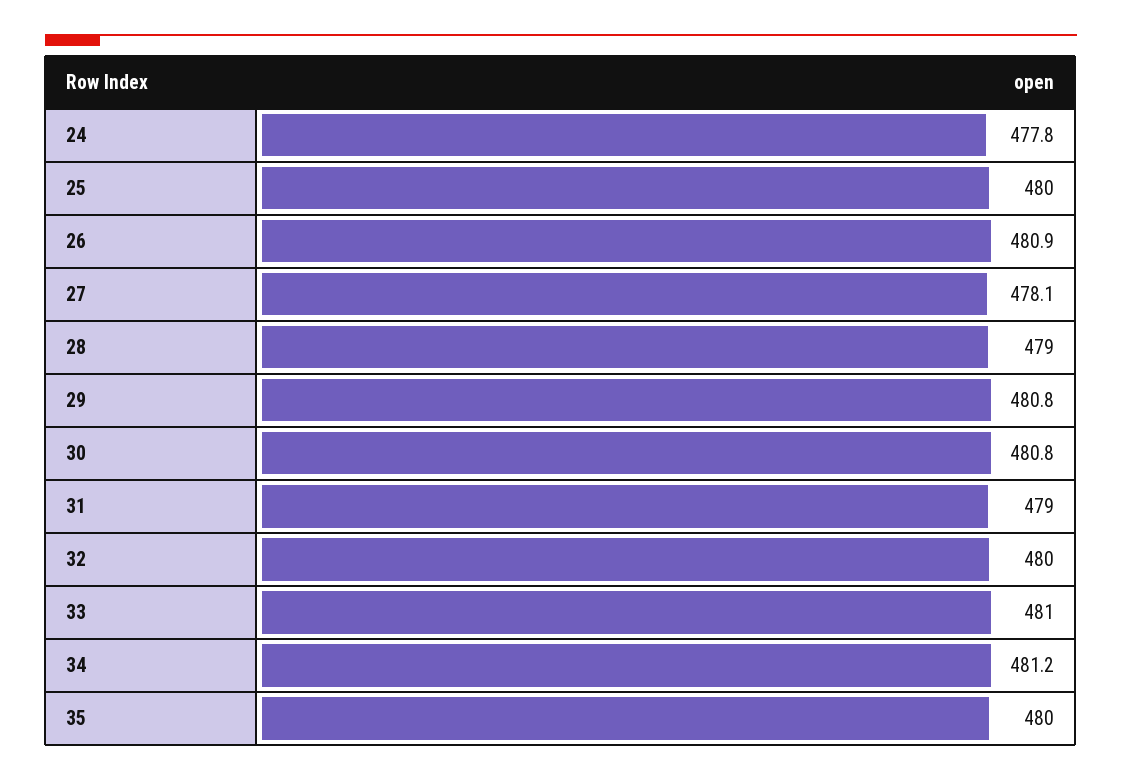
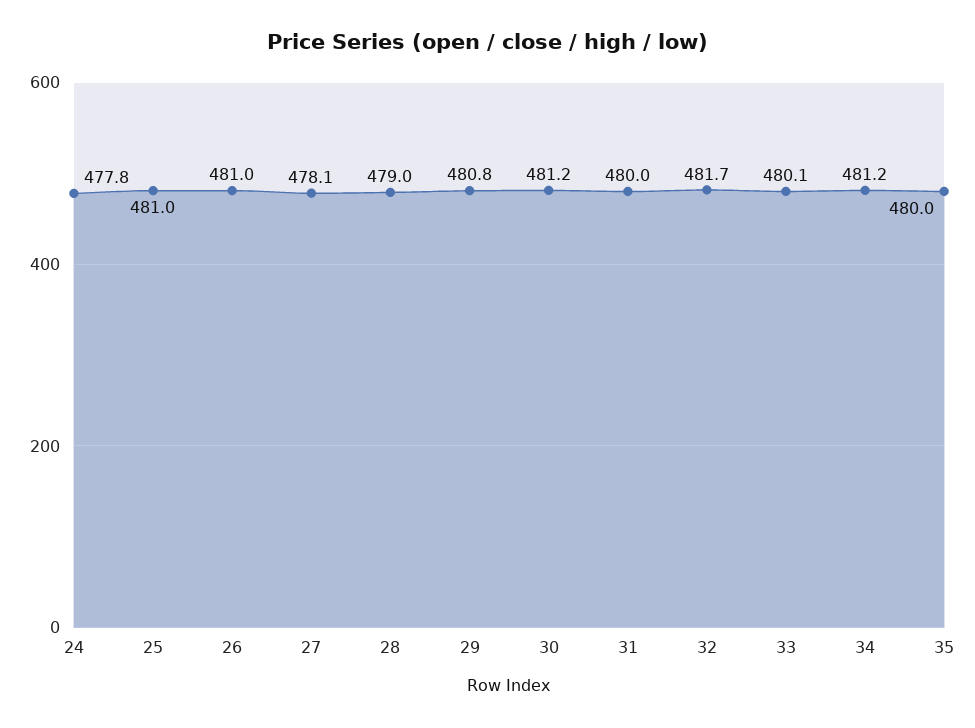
25: 480 -> 481
26: 480.9 -> 481
30: 480.8 -> 481.2
31: 479 -> 480
32: 480 -> 481.7
33: 481 -> 480.1

